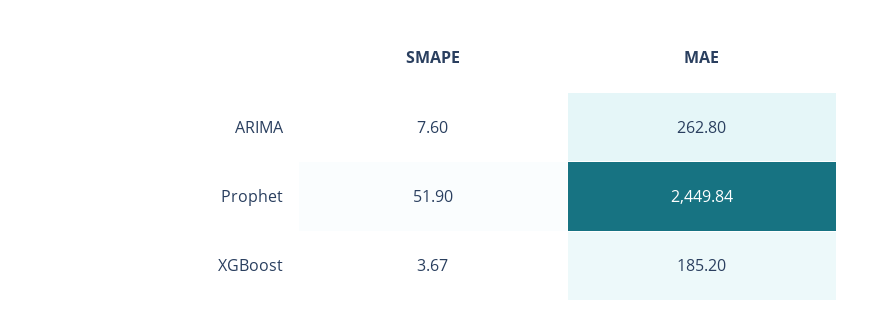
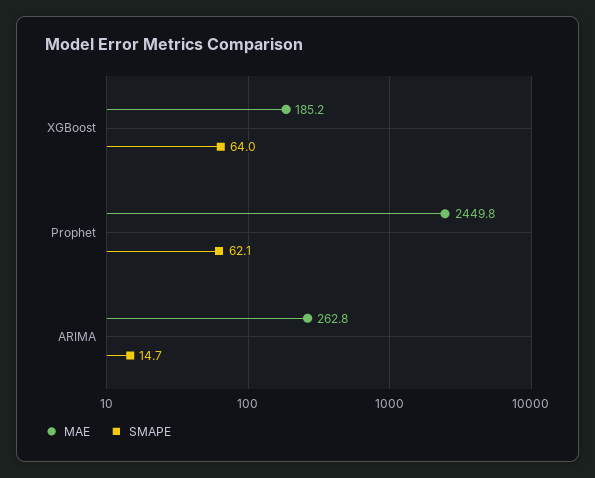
SMAPE, ARIMA: 7.6 -> 14.7
SMAPE, Prophet: 51.9 -> 62.1
SMAPE, XGBoost: 3.67 -> 64

